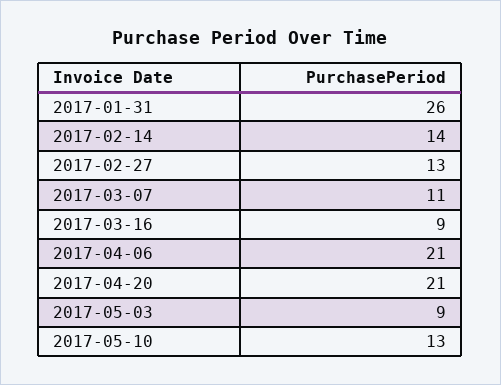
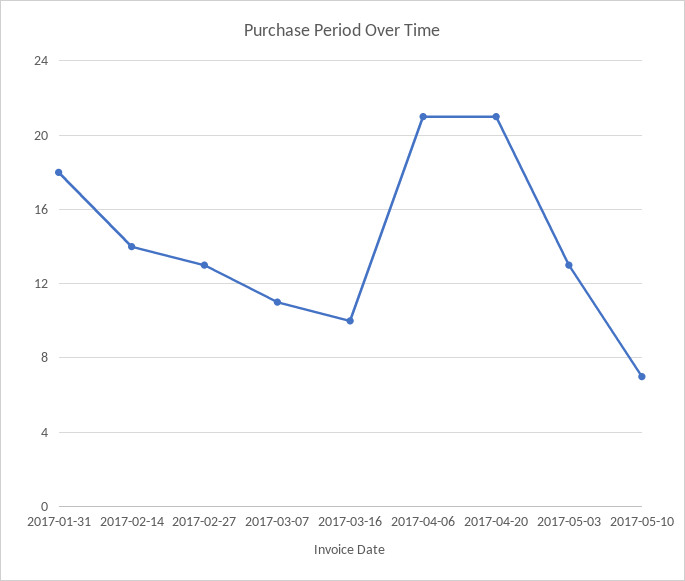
2017-01-31: 26 -> 18
2017-03-16: 9 -> 10
2017-05-03: 9 -> 13
2017-05-10: 13 -> 7

